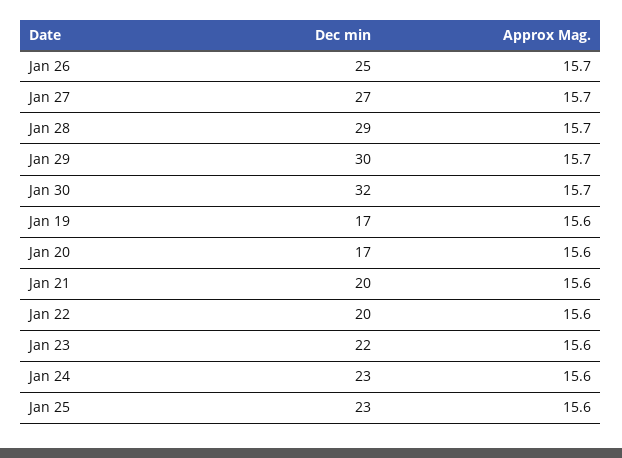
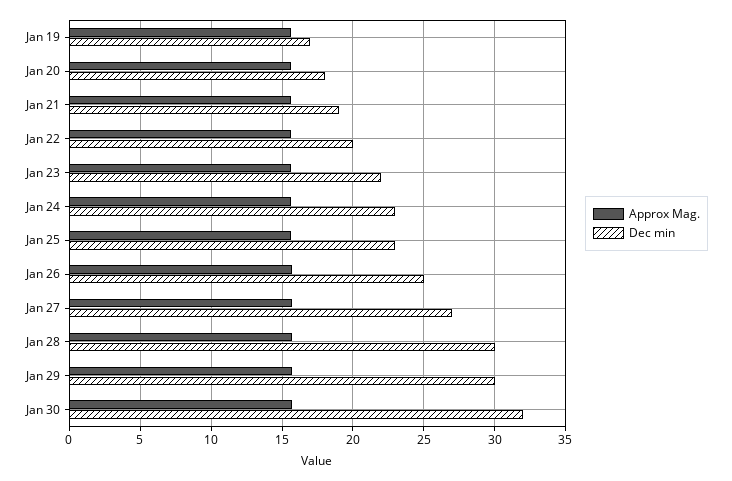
Dec min, Jan 28: 29 -> 30
Dec min, Jan 20: 17 -> 18
Dec min, Jan 21: 20 -> 19

